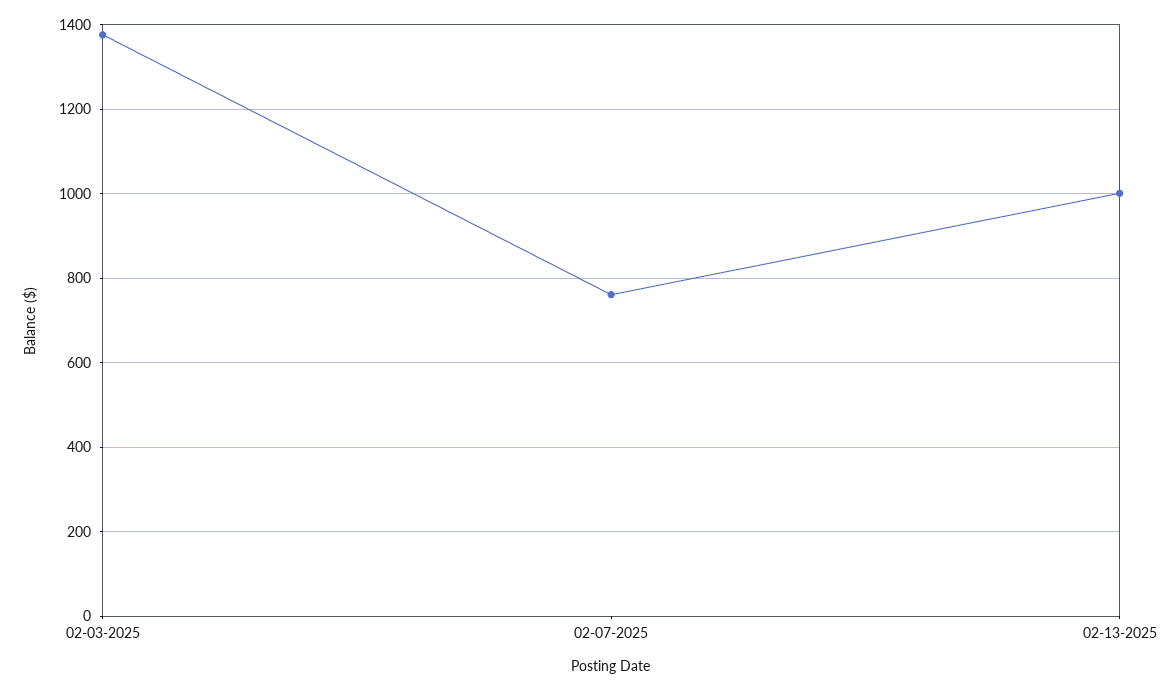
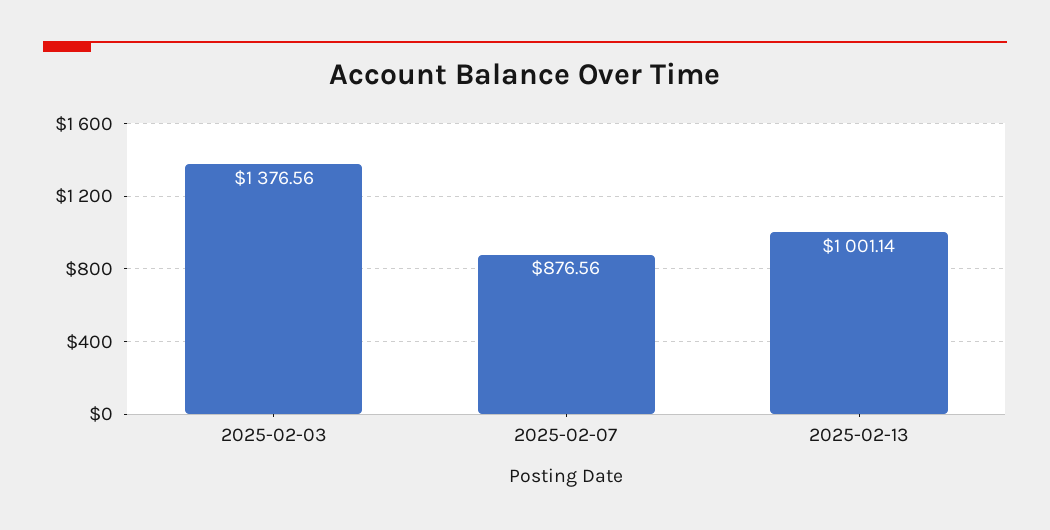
02-07-2025: 760 -> 876.56

